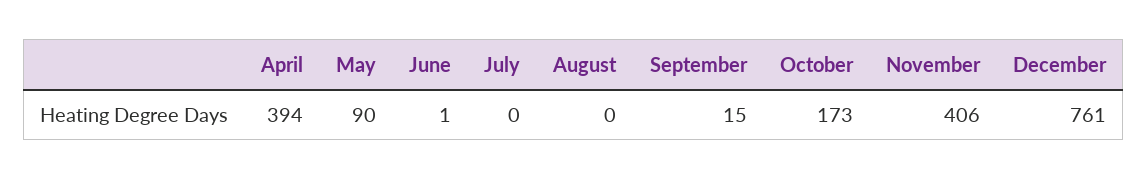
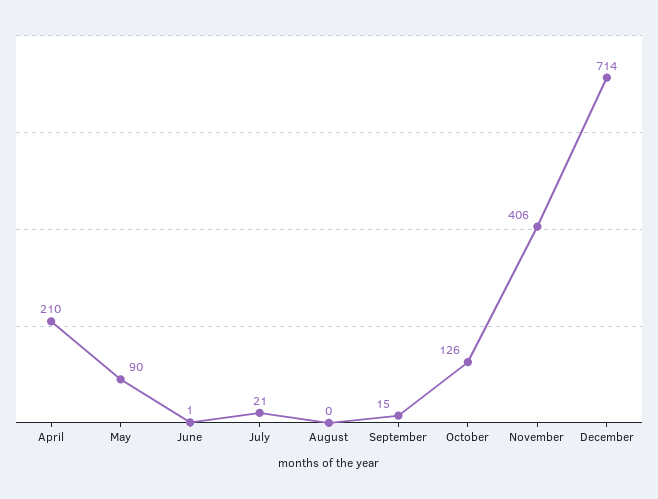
April: 394 -> 210
July: 0 -> 21
October: 173 -> 126
December: 761 -> 714

